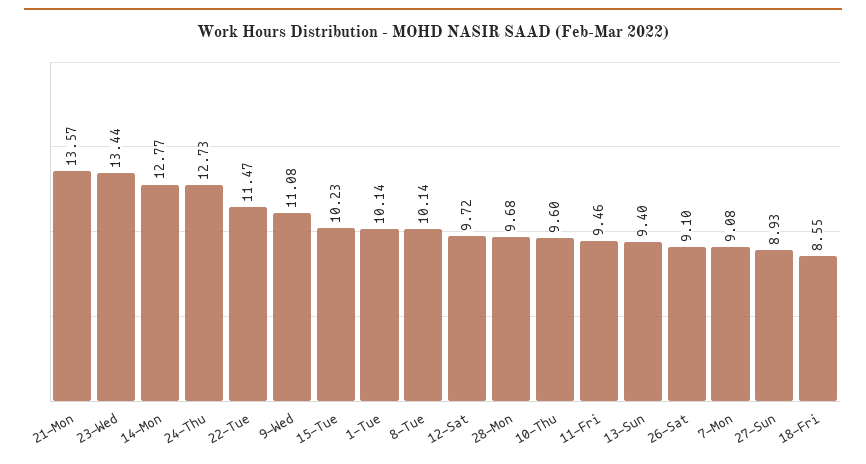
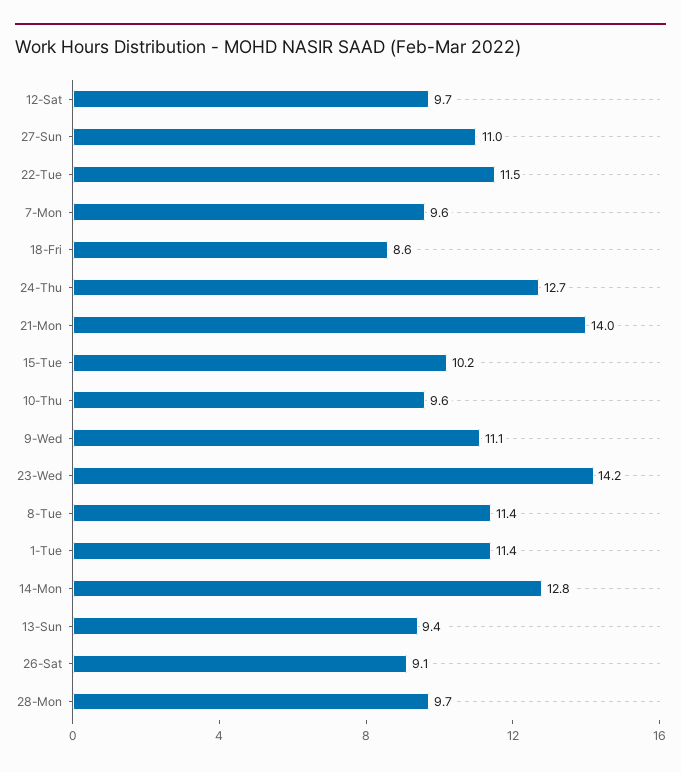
21-Mon: 13.57 -> 14
23-Wed: 13.44 -> 14.2
1-Tue: 10.14 -> 11.4
8-Tue: 10.14 -> 11.4
11-Fri: 9.46 -> none
7-Mon: 9.08 -> 9.6
27-Sun: 8.93 -> 11

